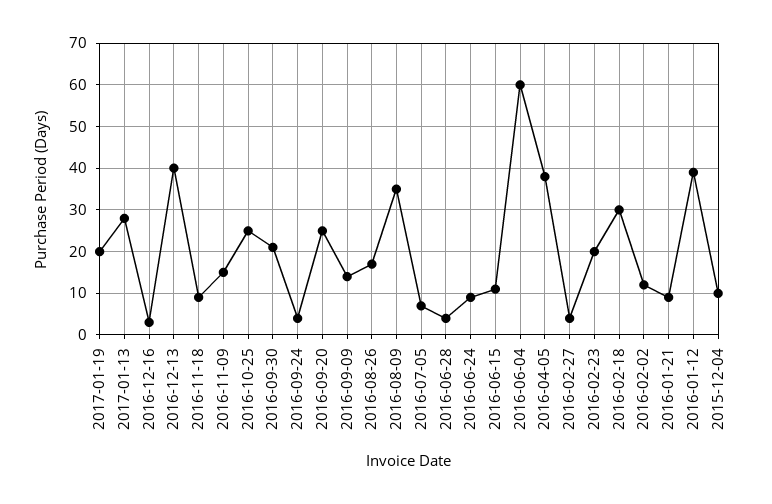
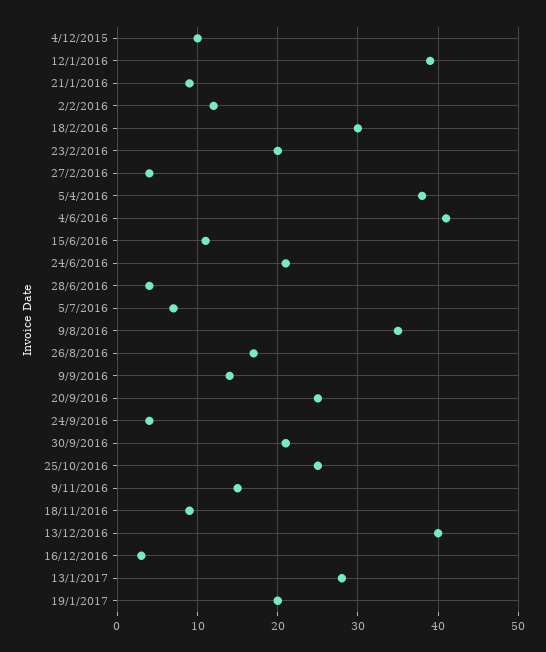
2016-06-24: 10 -> 21
2016-06-04: 60 -> 41

